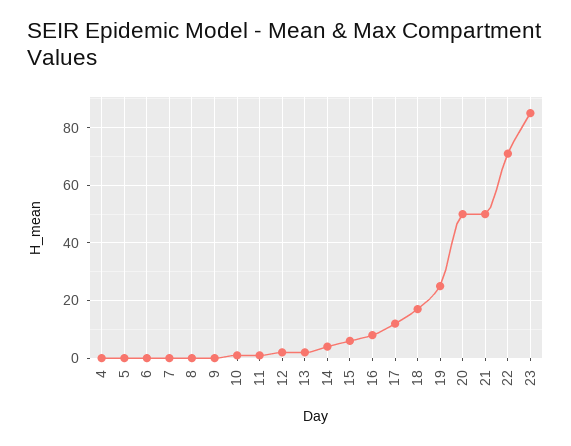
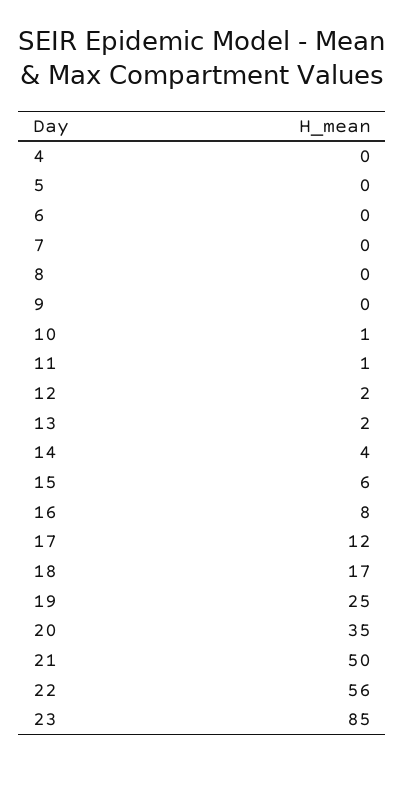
20: 50 -> 35
22: 70 -> 56

